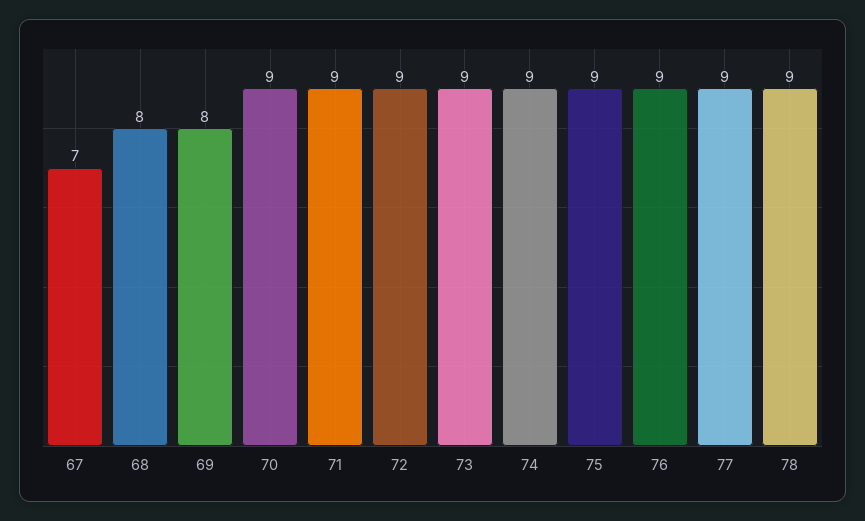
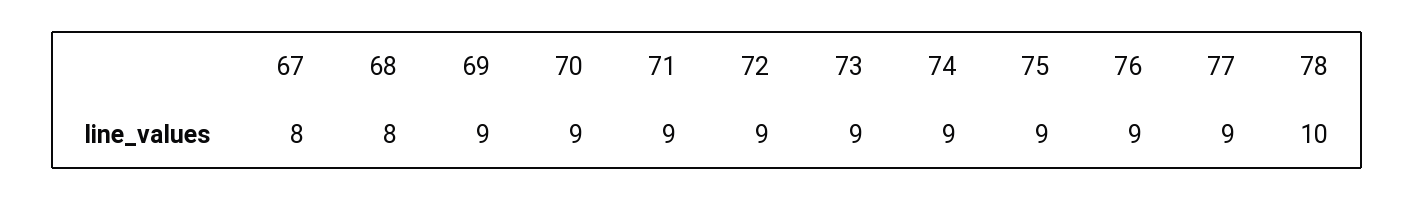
67: 7 -> 8
69: 8 -> 9
78: 9 -> 10

